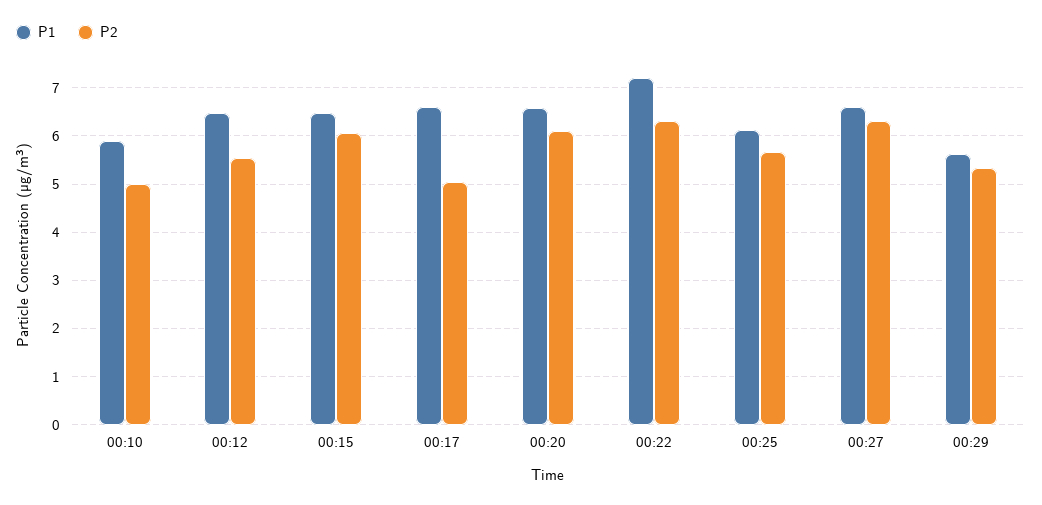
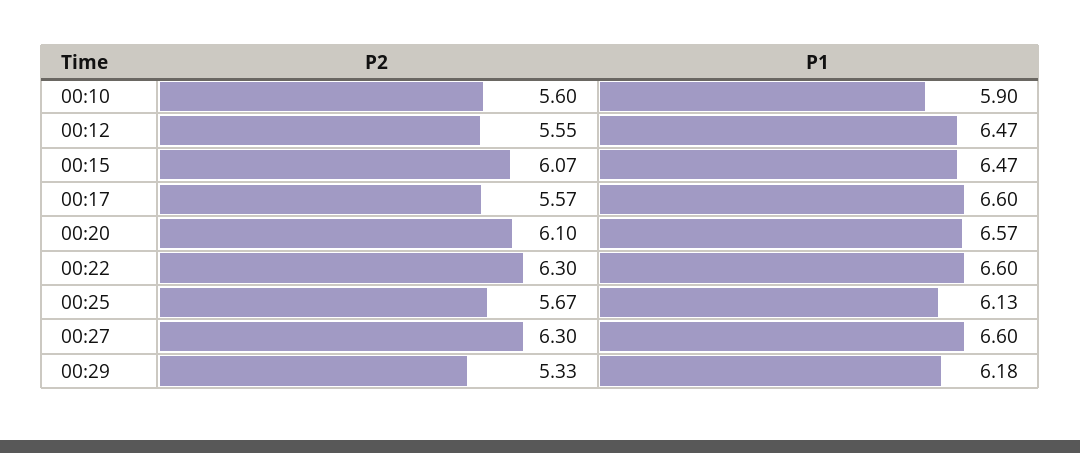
P2, 00:10: 5 -> 5.6
P2, 00:17: 5 -> 5.57
P1, 00:22: 7.2 -> 6.6
P1, 00:29: 5.6 -> 6.18

